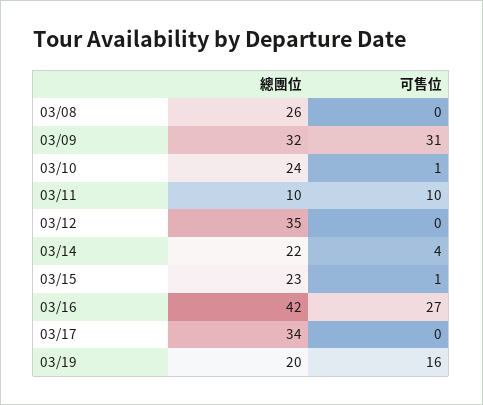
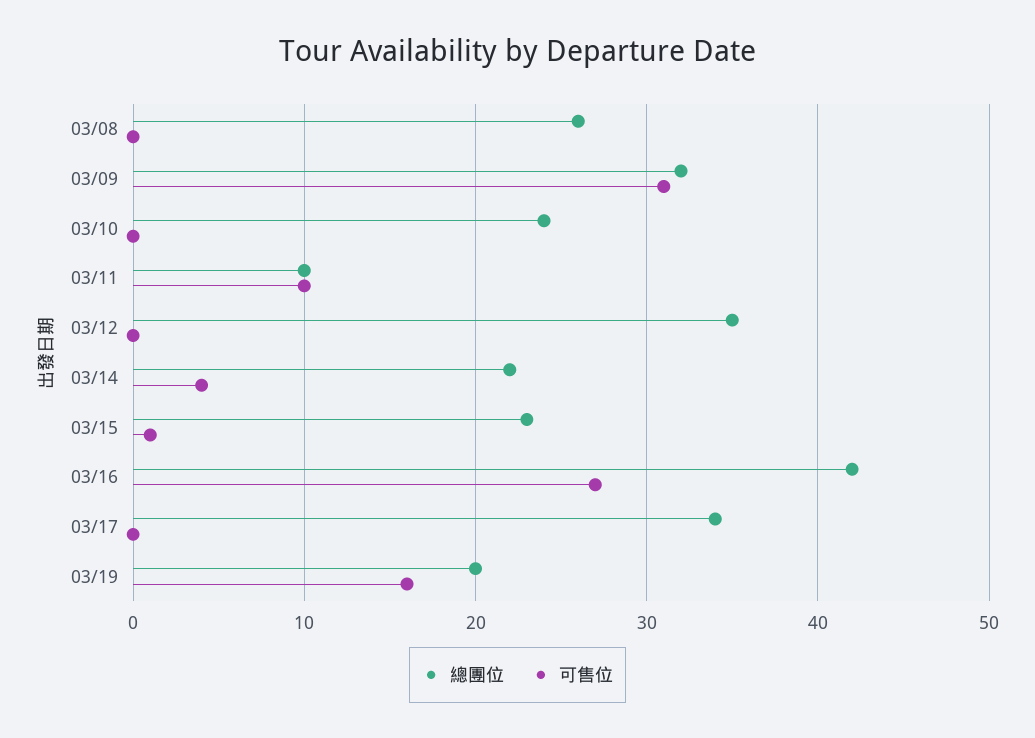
可售位, 03/10: 1 -> 0

